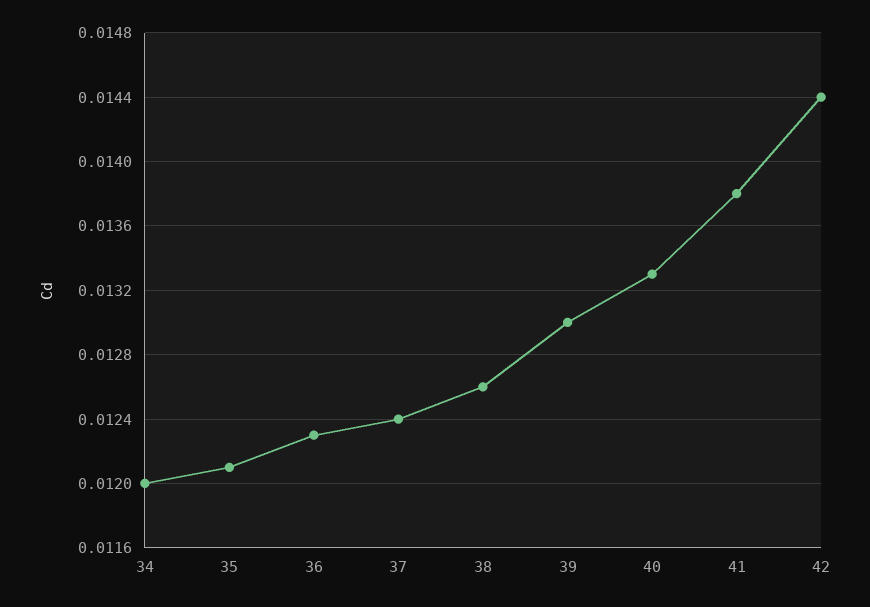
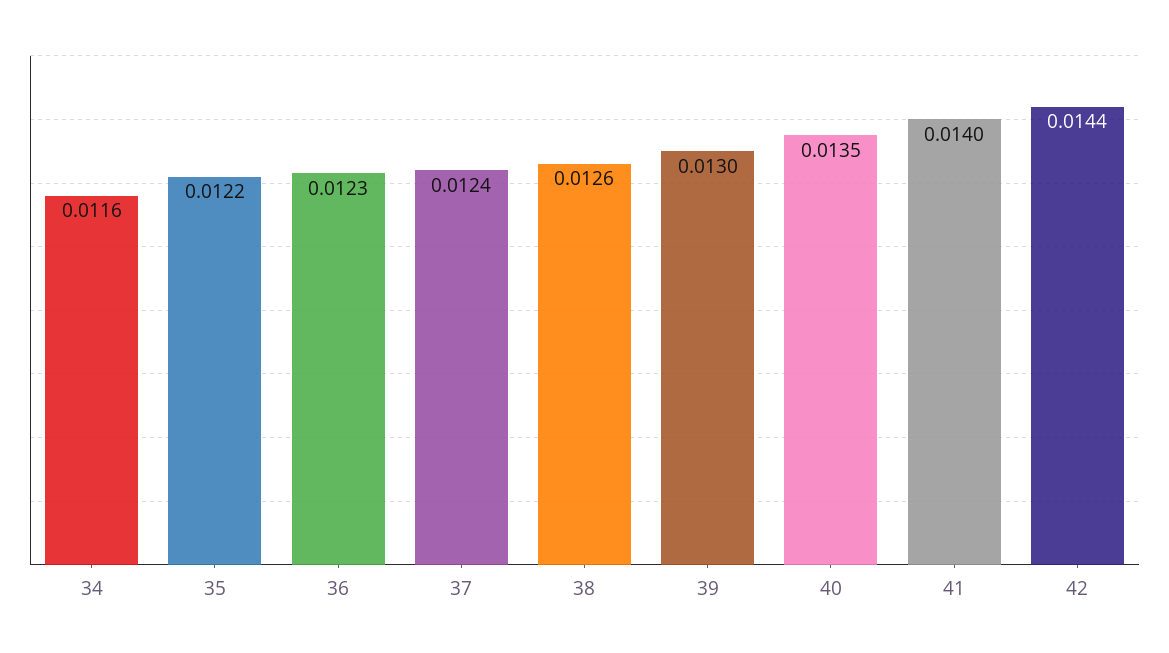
34: 0.012 -> 0.0116
35: 0.0121 -> 0.0122
40: 0.0133 -> 0.0135
41: 0.0138 -> 0.014

